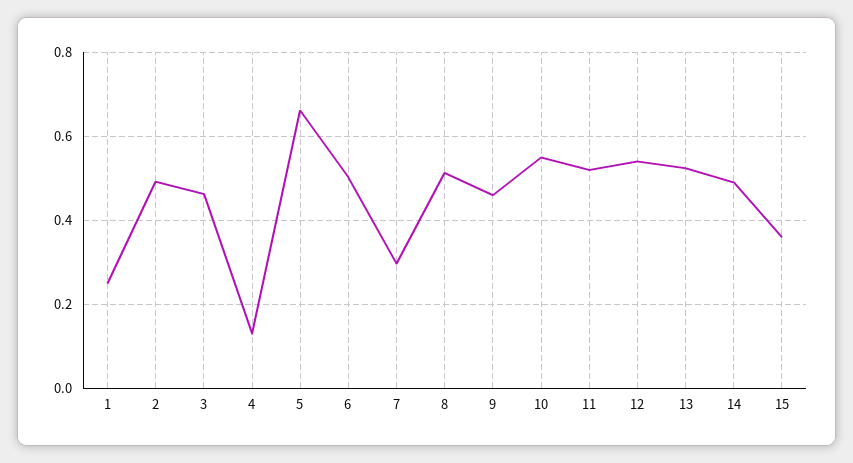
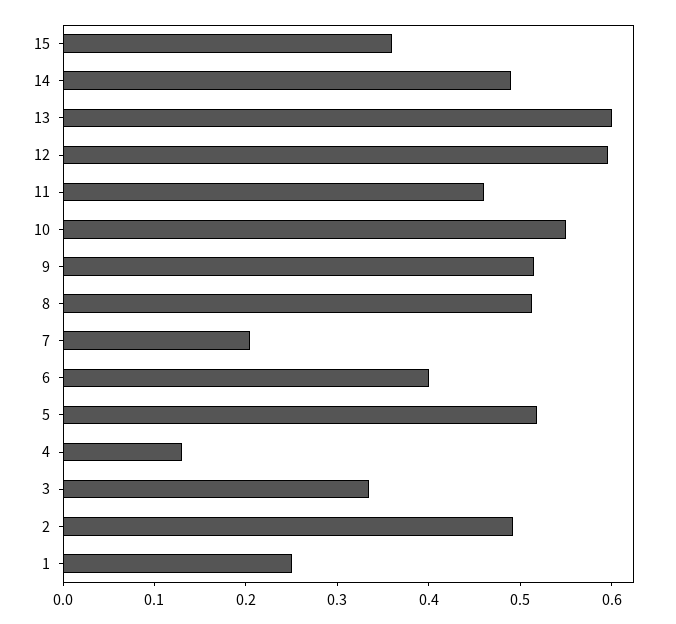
3: 0.46 -> 0.34
5: 0.66 -> 0.52
6: 0.5 -> 0.4
7: 0.3 -> 0.2
9: 0.46 -> 0.52
11: 0.52 -> 0.46
12: 0.54 -> 0.6
13: 0.52 -> 0.6

